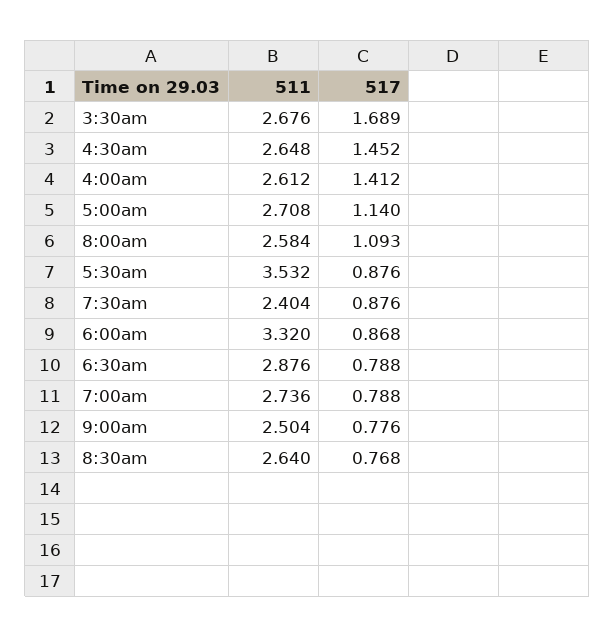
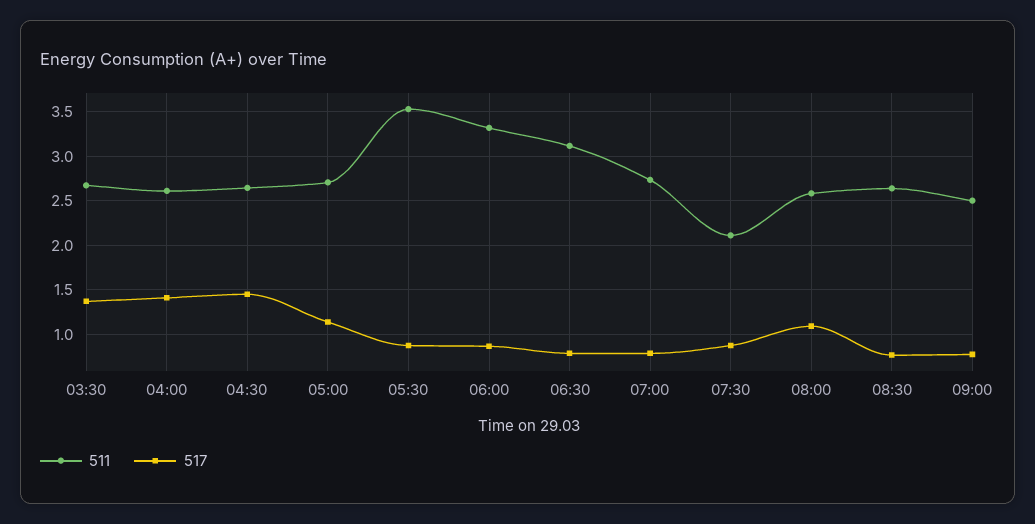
517, 3:30am: 1.689 -> 1.4
511, 7:30am: 2.404 -> 2.1
511, 6:30am: 2.876 -> 3.1

